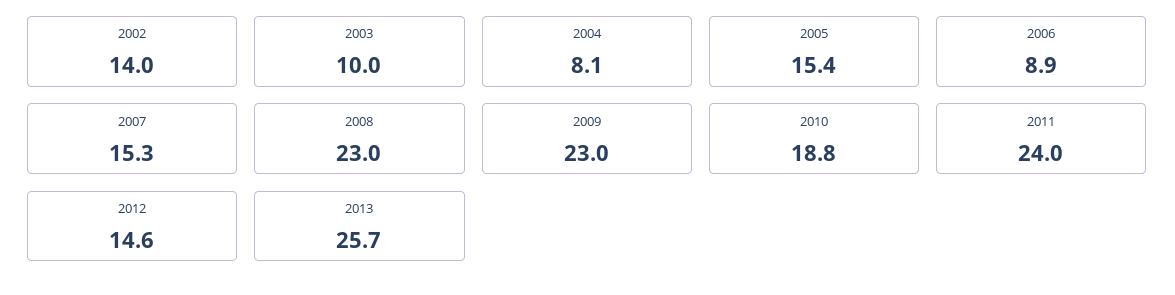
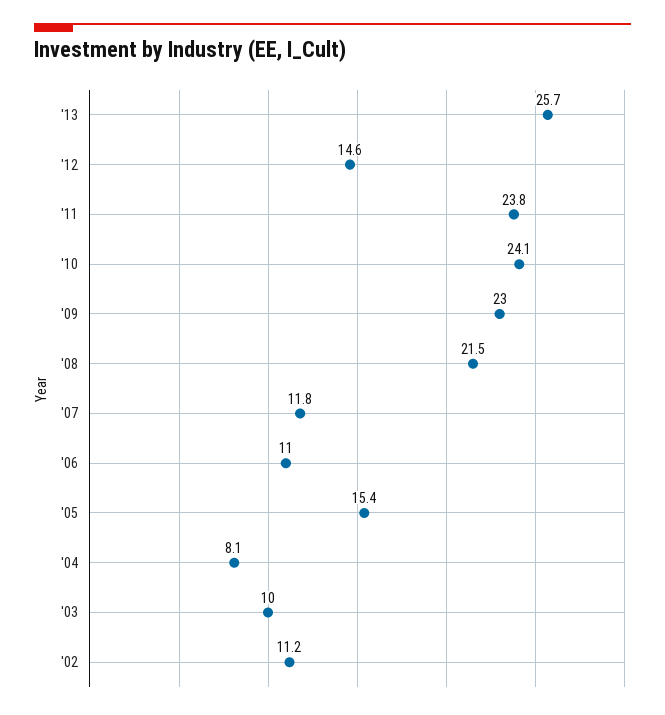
2002: 14 -> 11.2
2006: 8.9 -> 11
2007: 15.3 -> 11.8
2008: 23 -> 21.5
2010: 18.8 -> 24.1
2011: 24 -> 23.8

